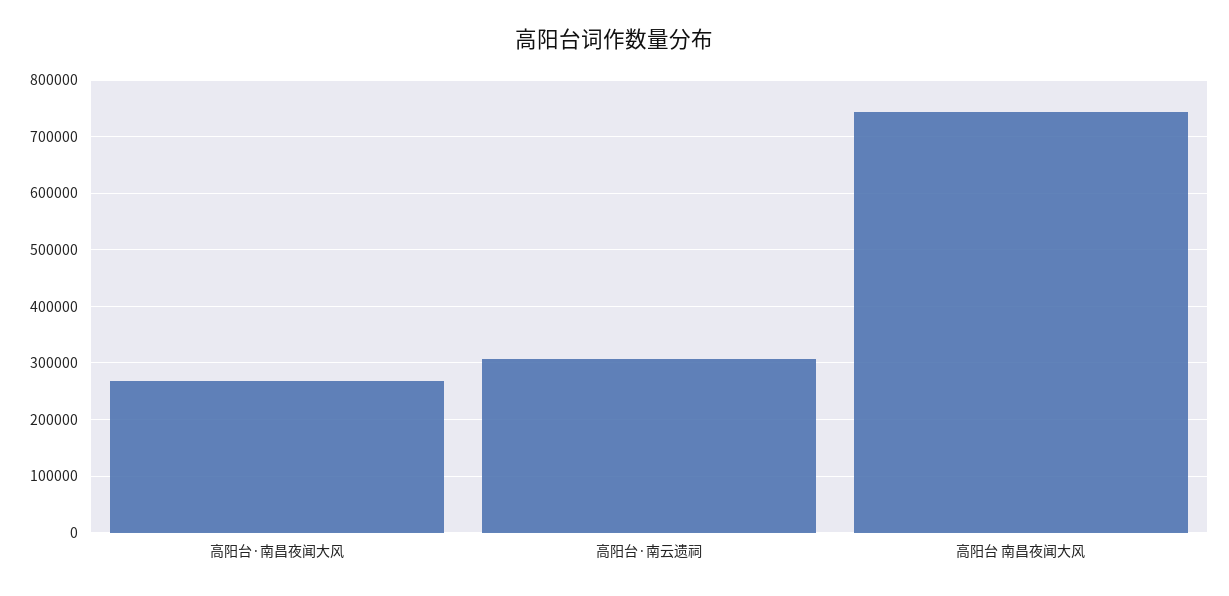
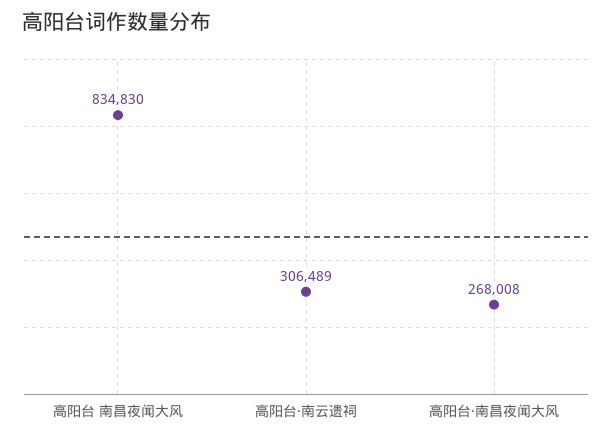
高阳台 南昌夜闻大风: 740000 -> 834830

